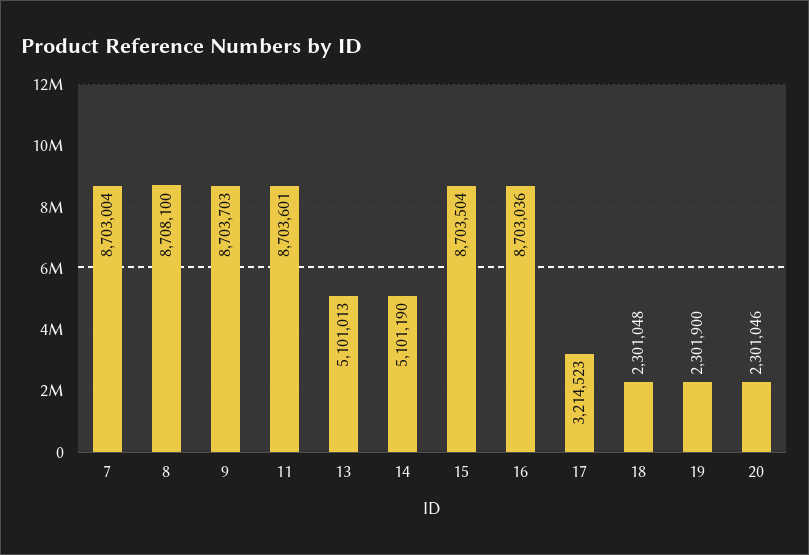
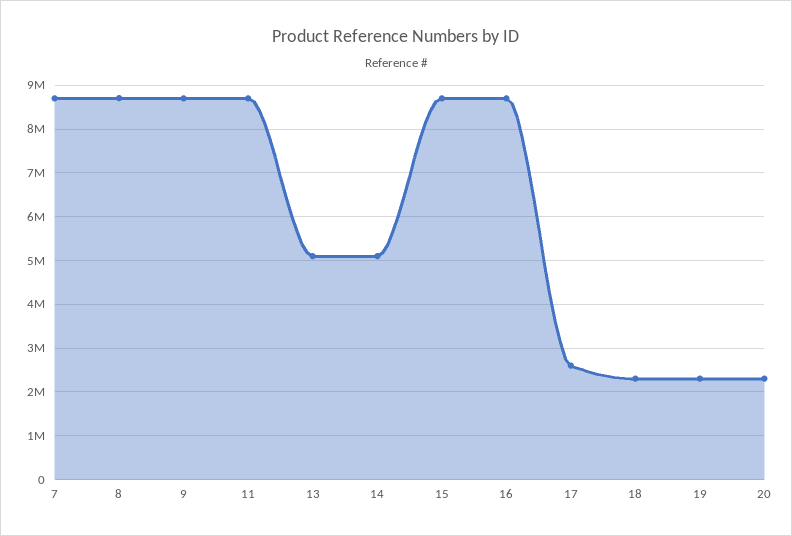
17: 3214523 -> 2600000

